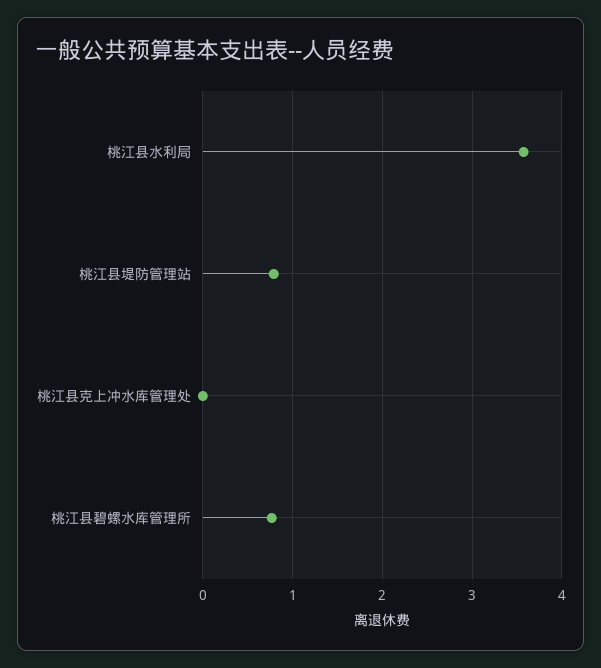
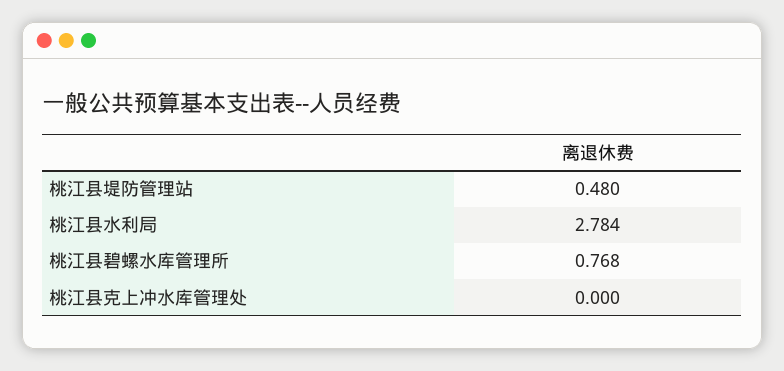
桃江县水利局: 3.6 -> 2.784
桃江县堤防管理站: 0.8 -> 0.48

